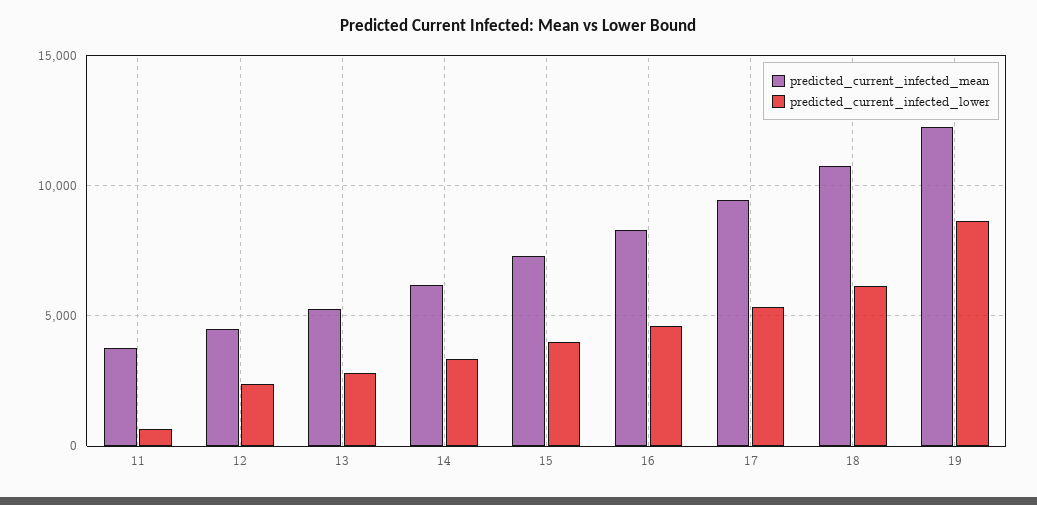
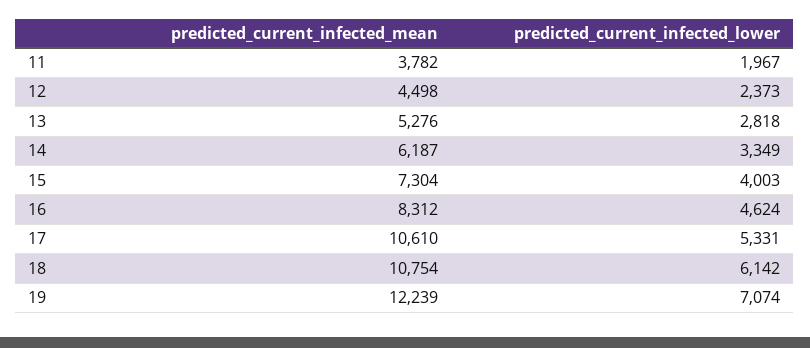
predicted_current_infected_lower, 11: 500 -> 1967
predicted_current_infected_mean, 17: 9500 -> 10610
predicted_current_infected_lower, 19: 8500 -> 7074

